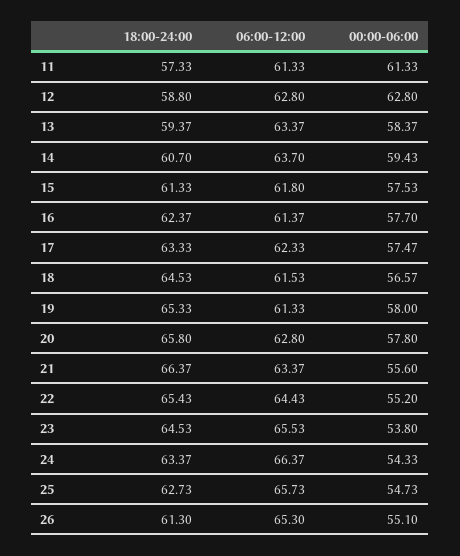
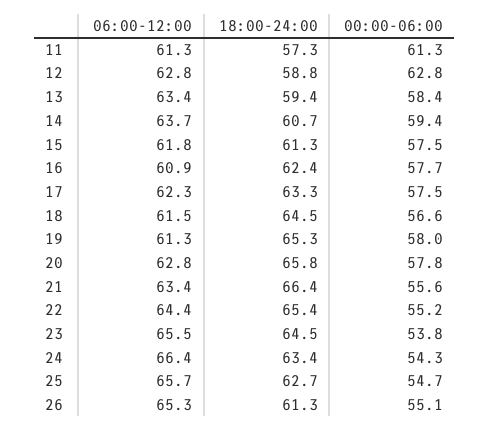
06:00-12:00, 16: 61.37 -> 60.9

